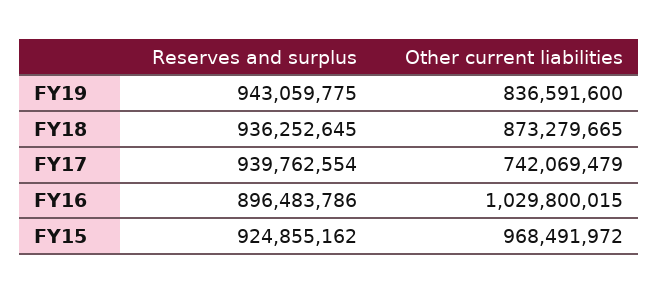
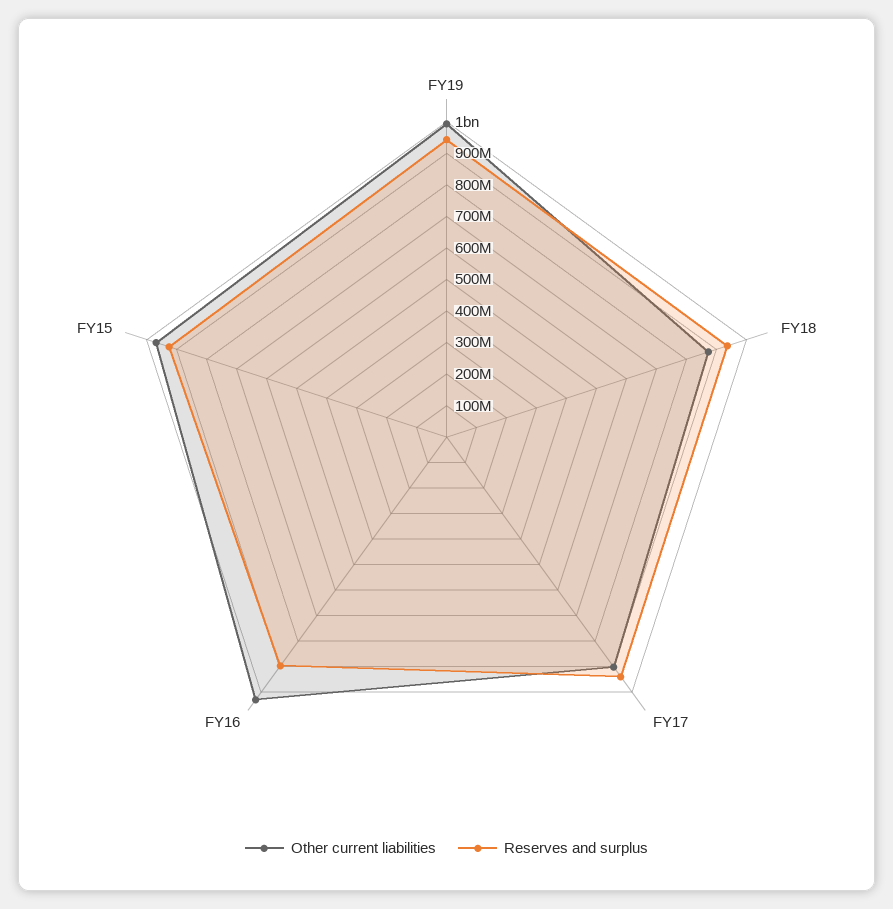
Other current liabilities, FY19: 836591600 -> 1000000000
Other current liabilities, FY17: 742069479 -> 900000000

